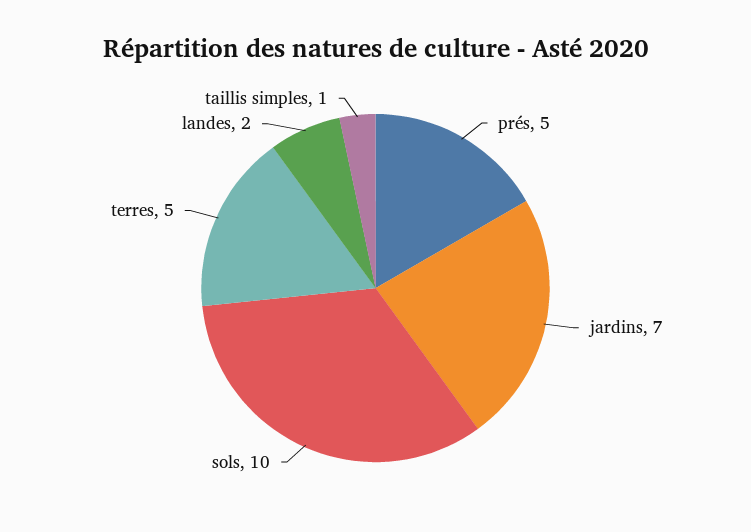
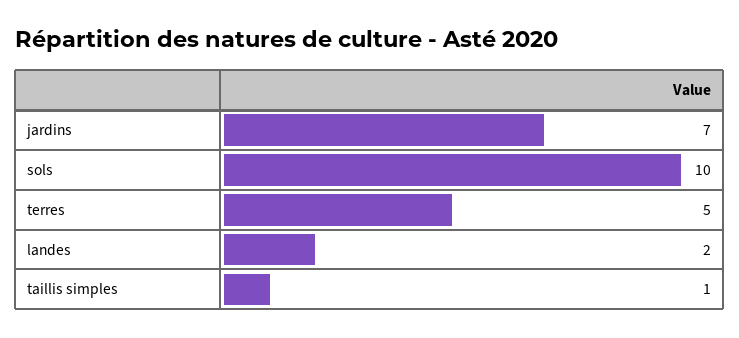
prés: 5 -> none

